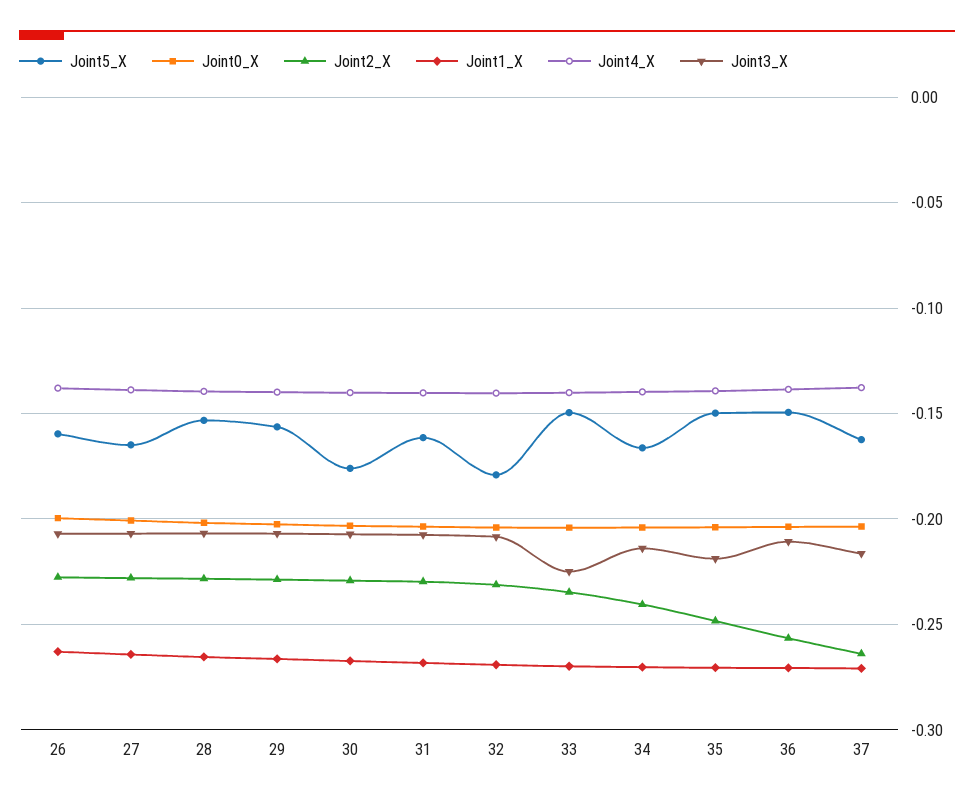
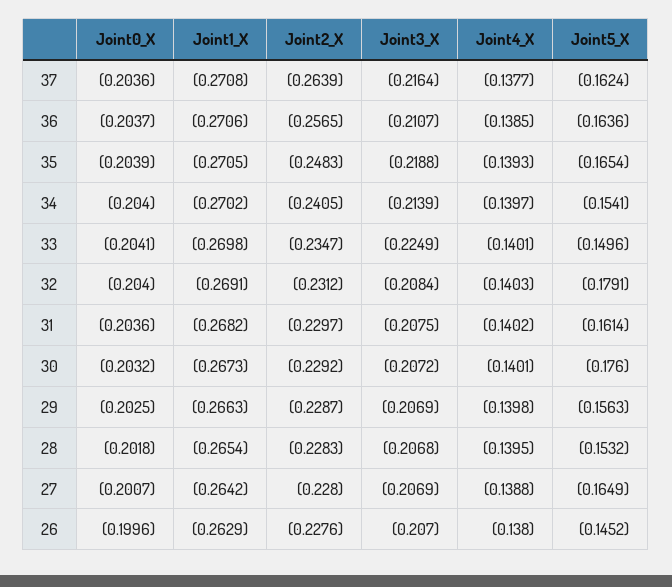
Joint5_X, 26: -0.16 -> -0.1452
Joint5_X, 34: -0.165 -> -0.1541
Joint5_X, 35: -0.15 -> -0.1654
Joint5_X, 36: -0.15 -> -0.1636

